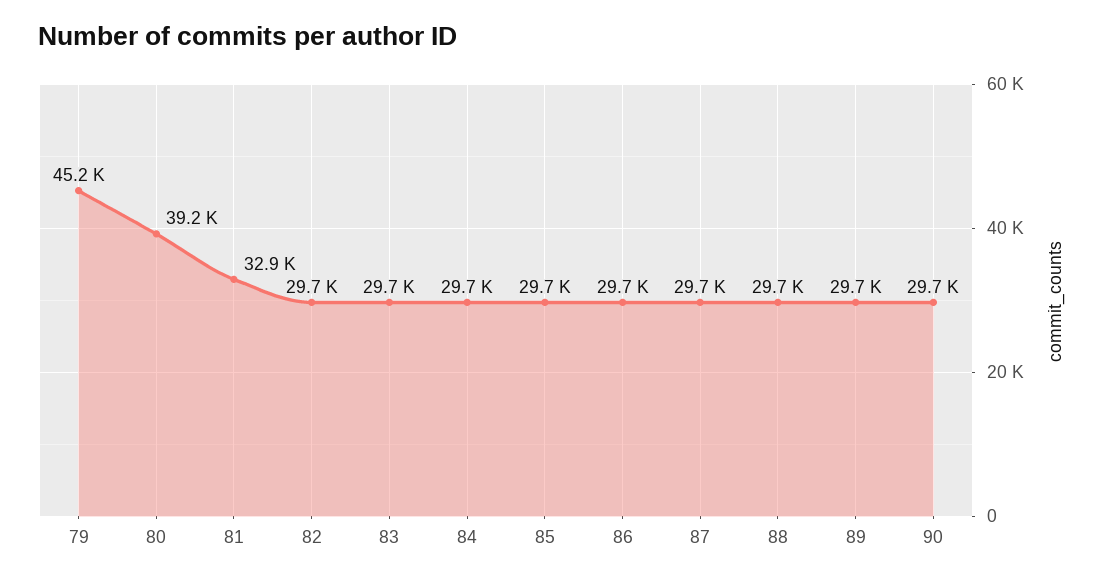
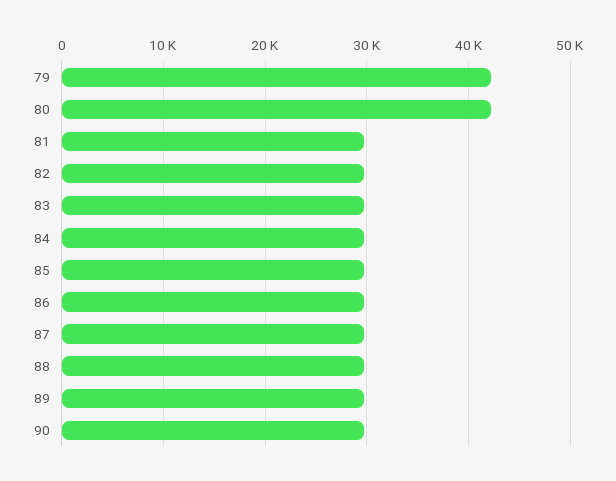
79: 45200 -> 42000
80: 39200 -> 42000
81: 32900 -> 30000

